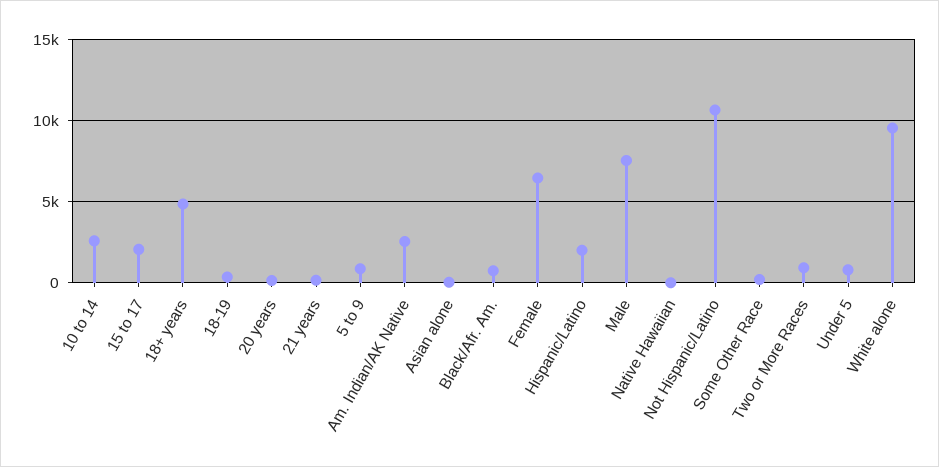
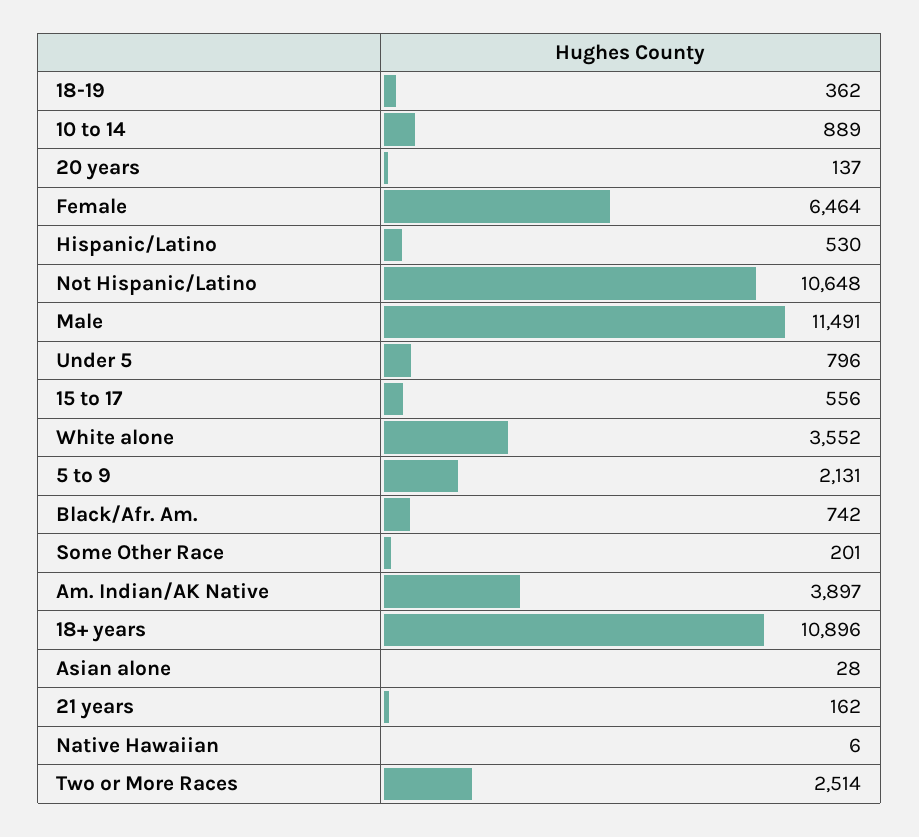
10 to 14: 2500 -> 889
15 to 17: 2000 -> 556
18+ years: 5000 -> 10896
5 to 9: 1000 -> 2131
Am. Indian/AK Native: 2500 -> 3897
Hispanic/Latino: 2000 -> 530
Male: 7500 -> 11491
Two or More Races: 1000 -> 2514
White alone: 9500 -> 3552

